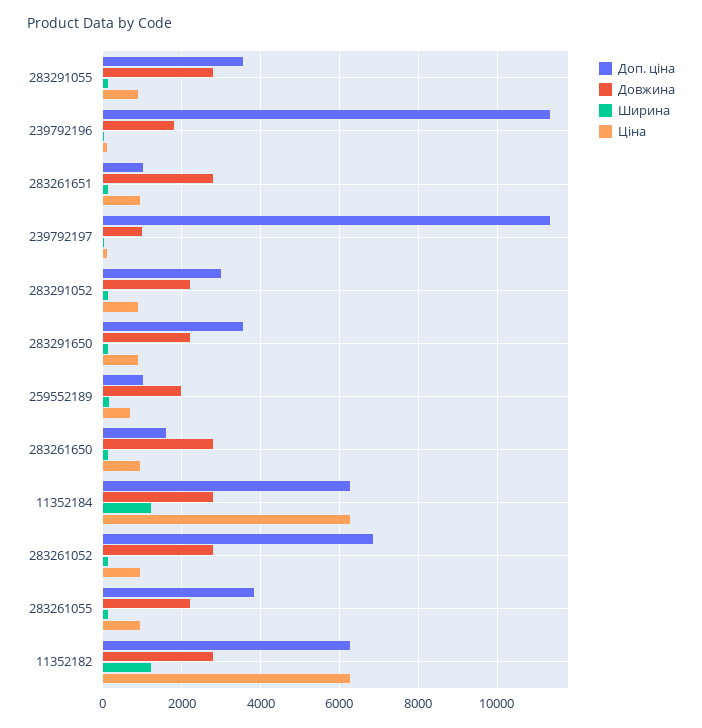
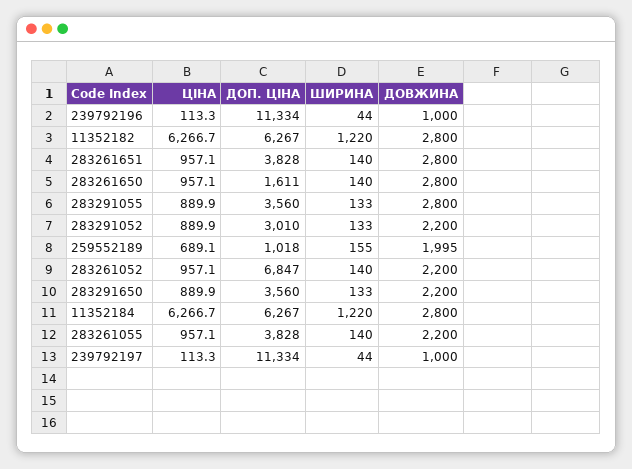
Довжина, 239792196: 1800 -> 1000
Доп. ціна, 283261651: 1000 -> 3828
Довжина, 283261052: 2800 -> 2200

